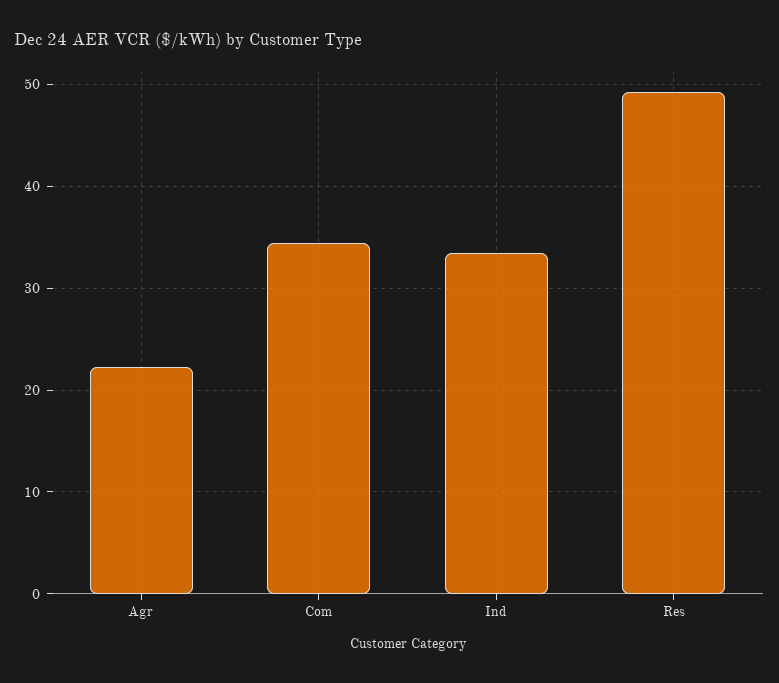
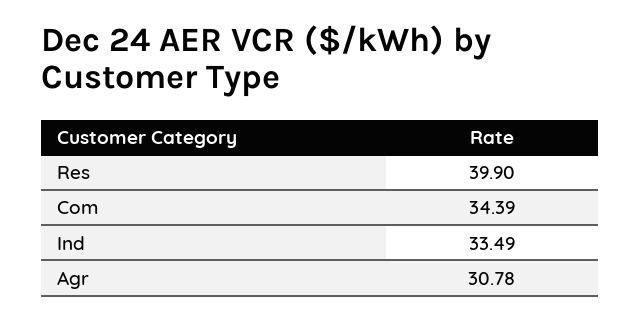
Agr: 22 -> 30.78
Res: 49 -> 39.9

